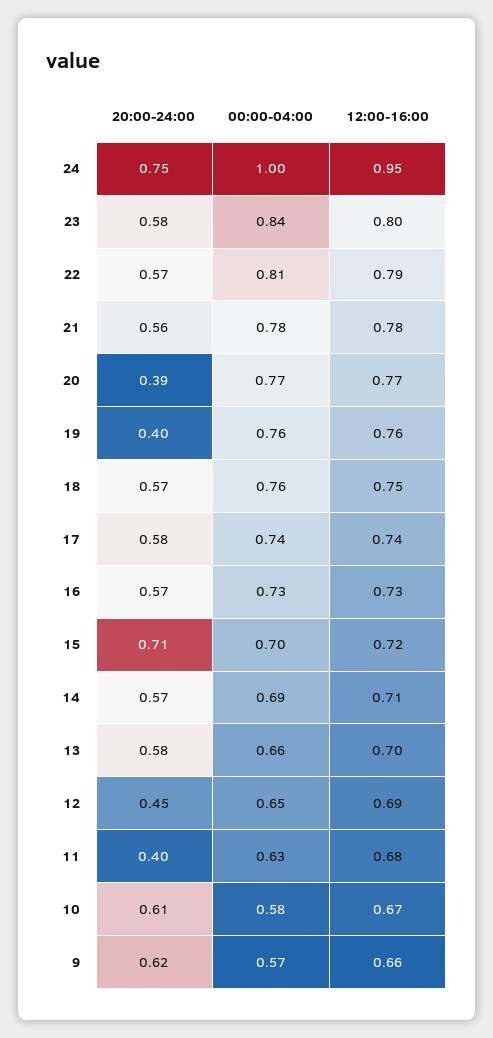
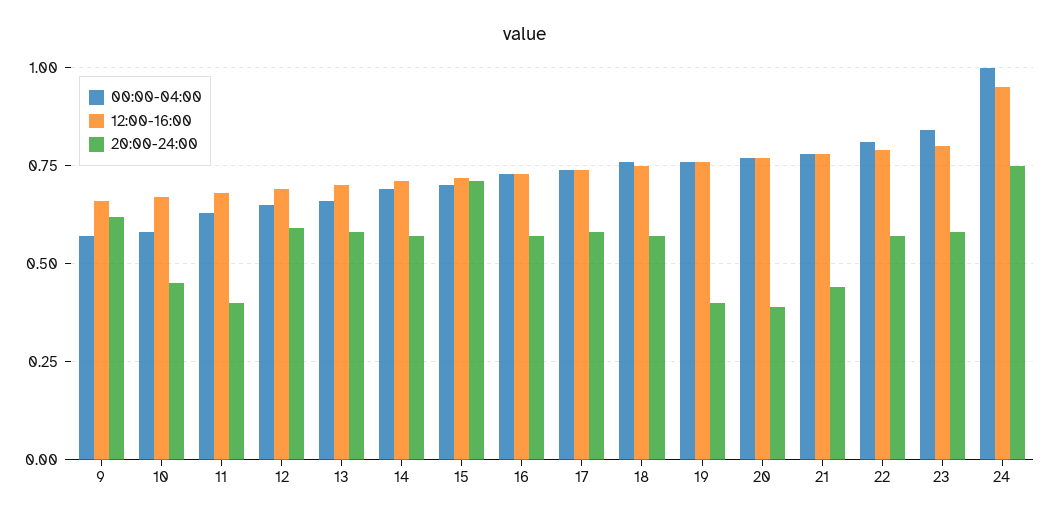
20:00-24:00, 21: 0.56 -> 0.45
20:00-24:00, 12: 0.45 -> 0.6
20:00-24:00, 10: 0.61 -> 0.45

